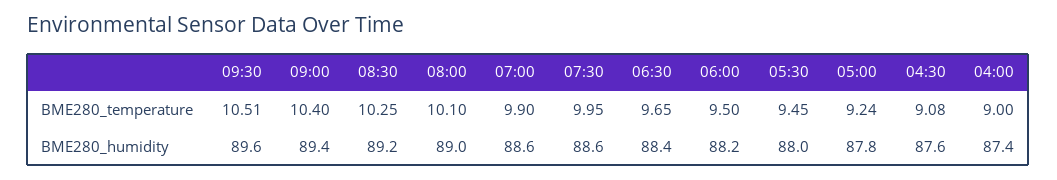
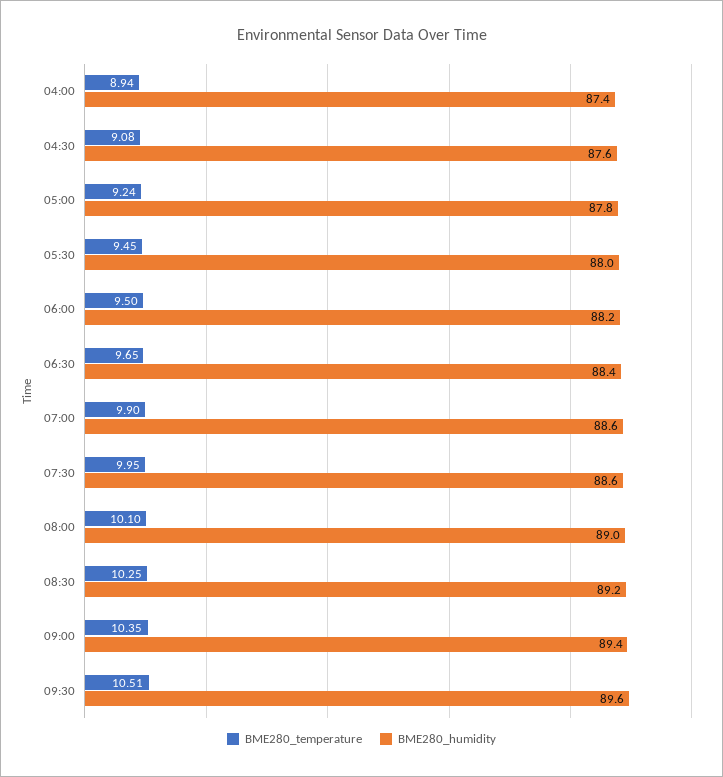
BME280_temperature, 09:00: 10.4 -> 10.35
BME280_temperature, 04:00: 9 -> 8.94

